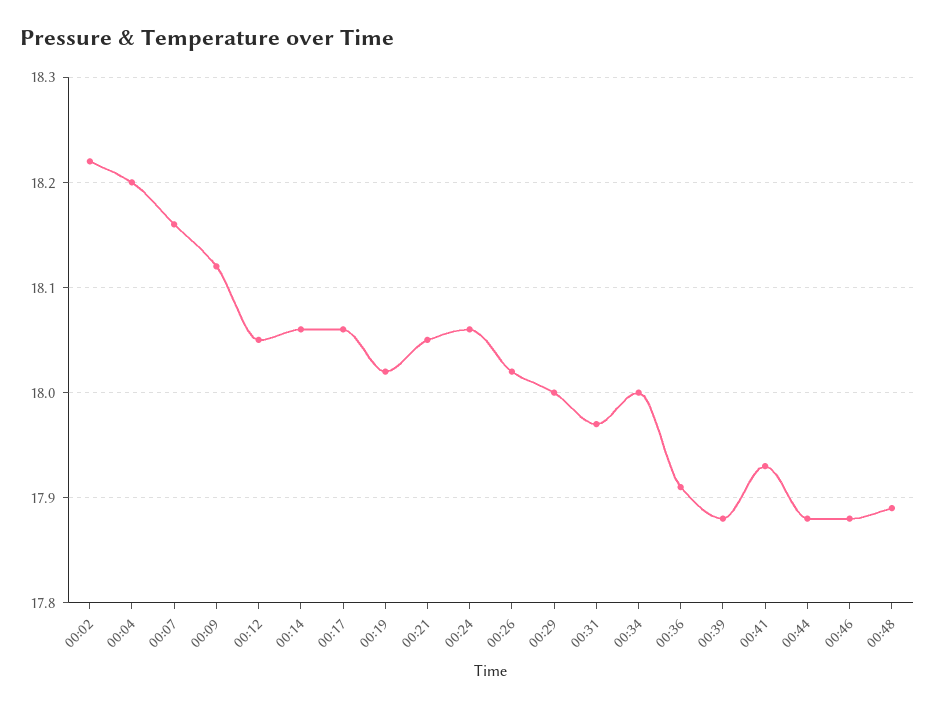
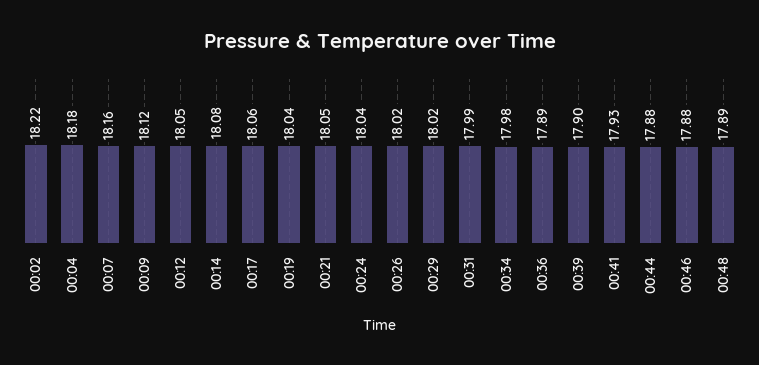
00:04: 18.2 -> 18.18
00:14: 18.06 -> 18.08
00:19: 18.02 -> 18.04
00:24: 18.06 -> 18.04
00:29: 18 -> 18.02
00:31: 17.97 -> 17.99
00:34: 18 -> 17.98
00:36: 17.91 -> 17.89
00:39: 17.88 -> 17.9

